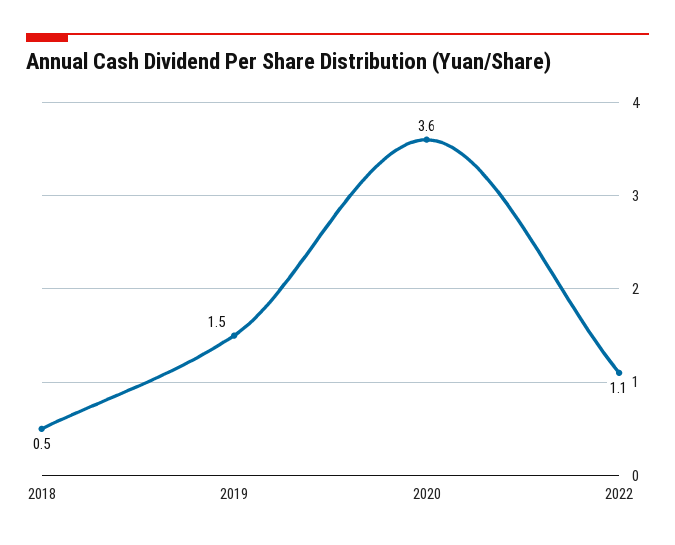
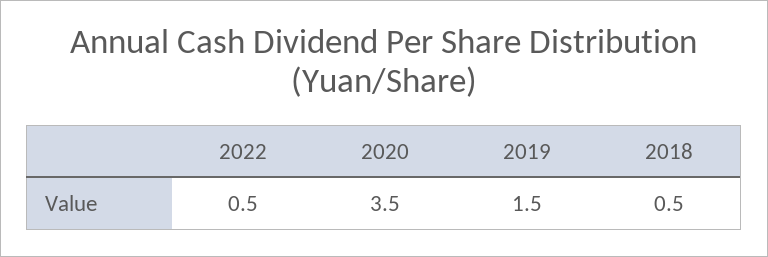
2020: 3.6 -> 3.5
2022: 1.1 -> 0.5

